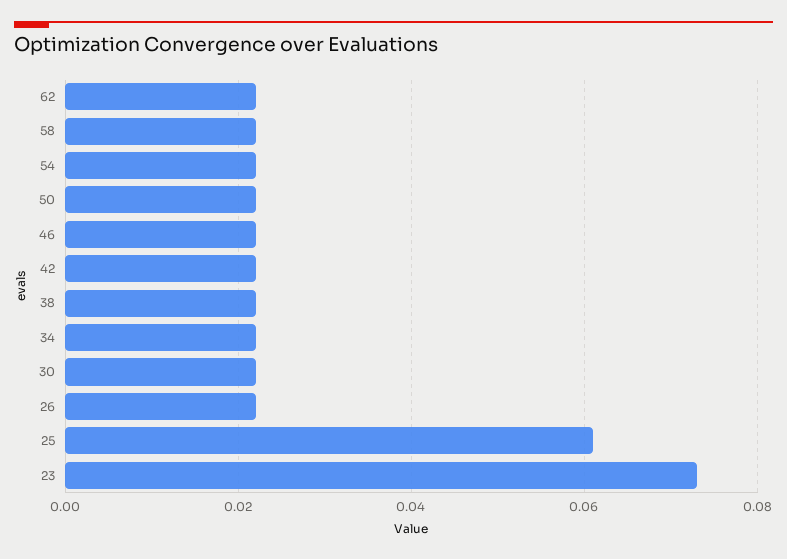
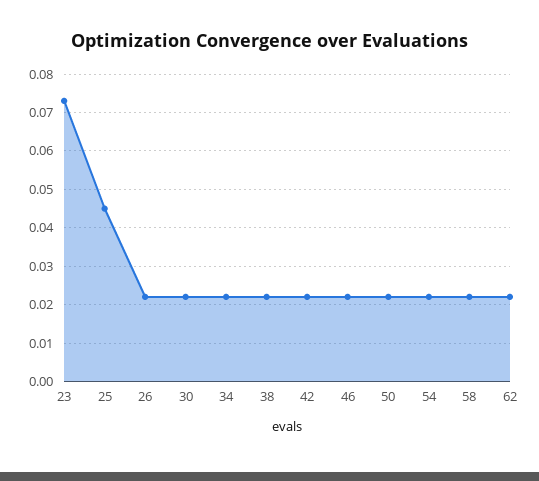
25: 0.06 -> 0.045

